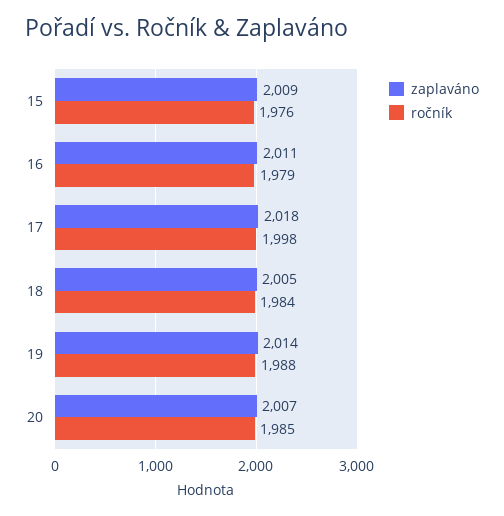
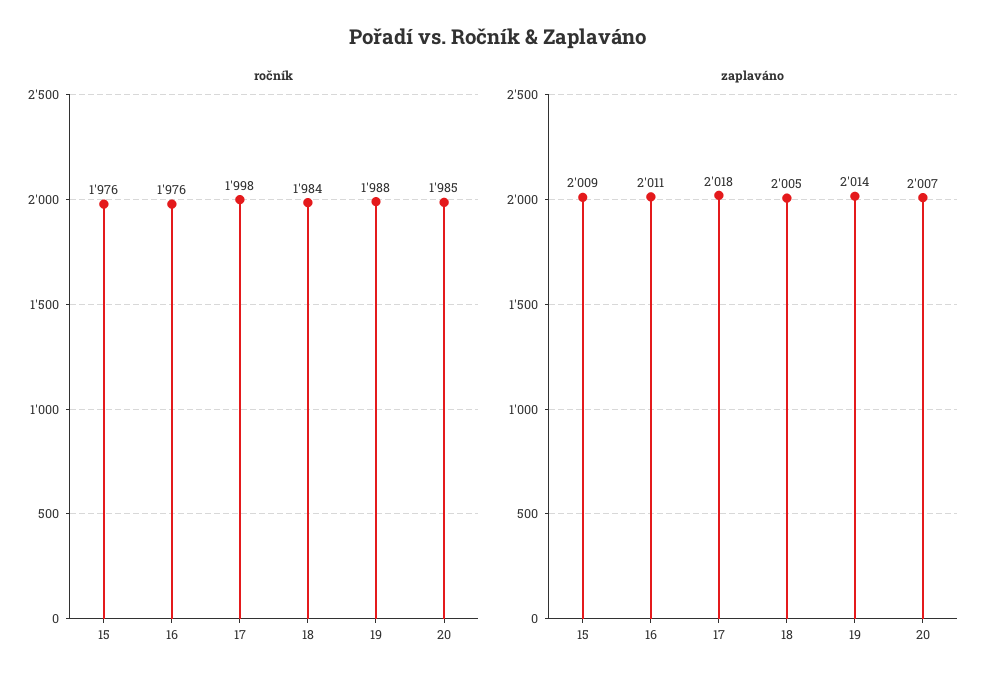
ročník, 16: 1979 -> 1976

